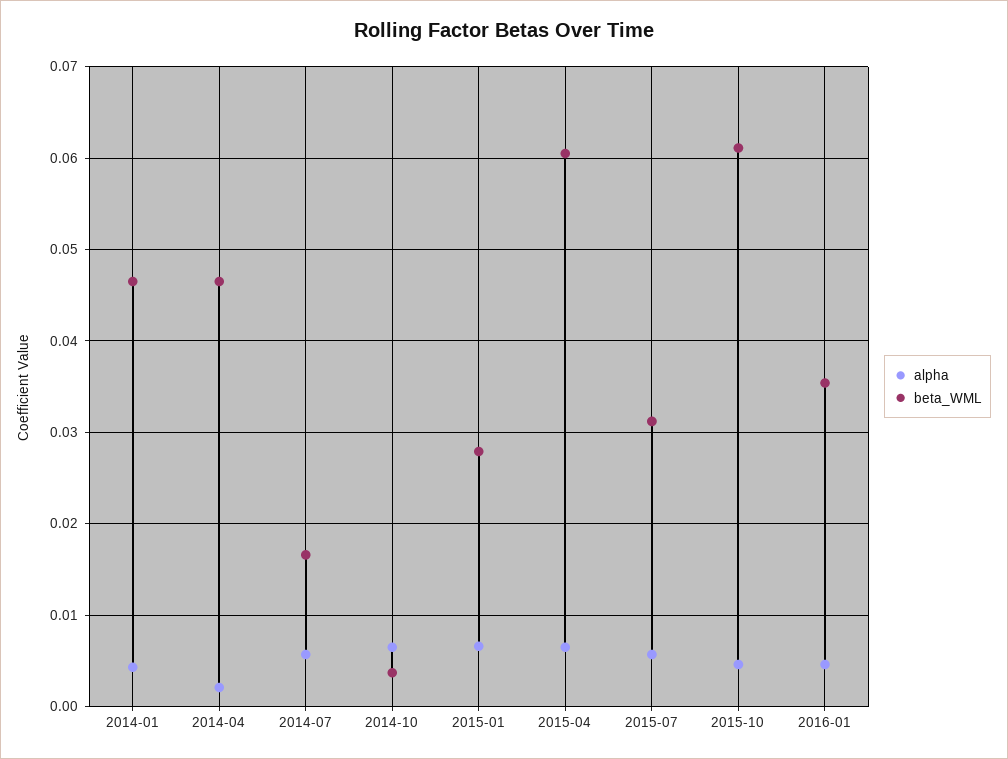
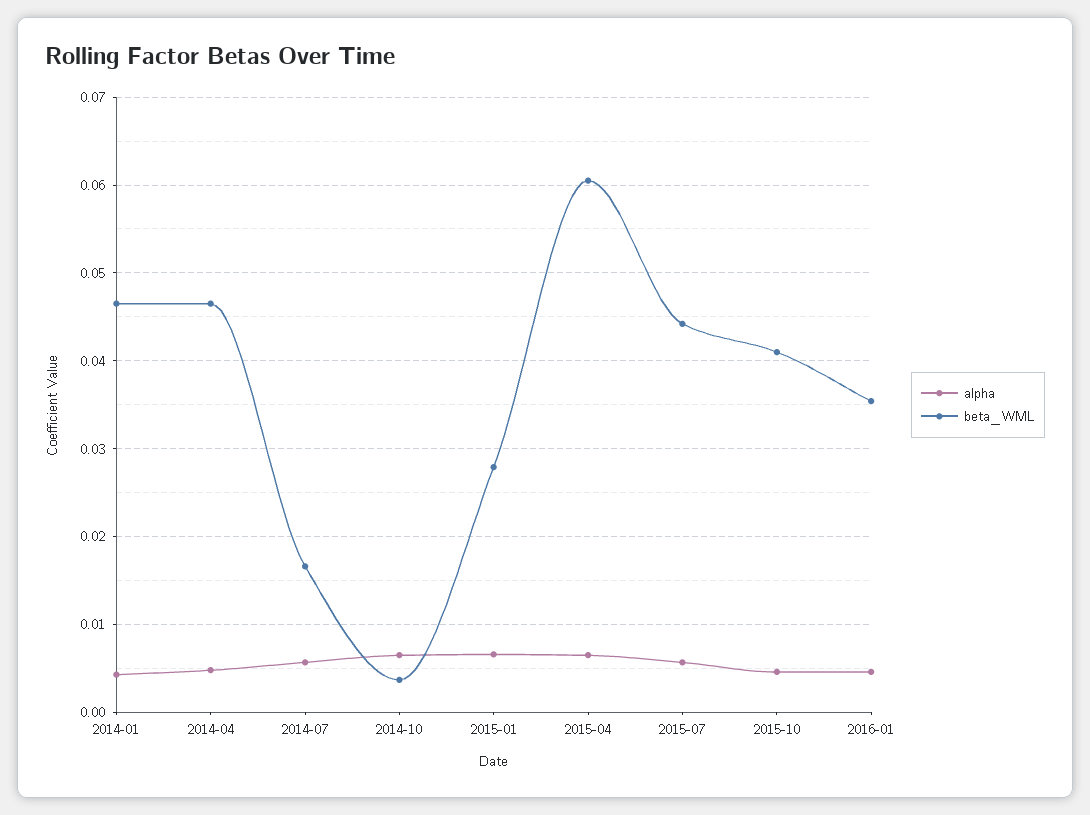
alpha, 2014-04: 0.002 -> 0.005
beta_WML, 2015-07: 0.031 -> 0.044
beta_WML, 2015-10: 0.061 -> 0.041

